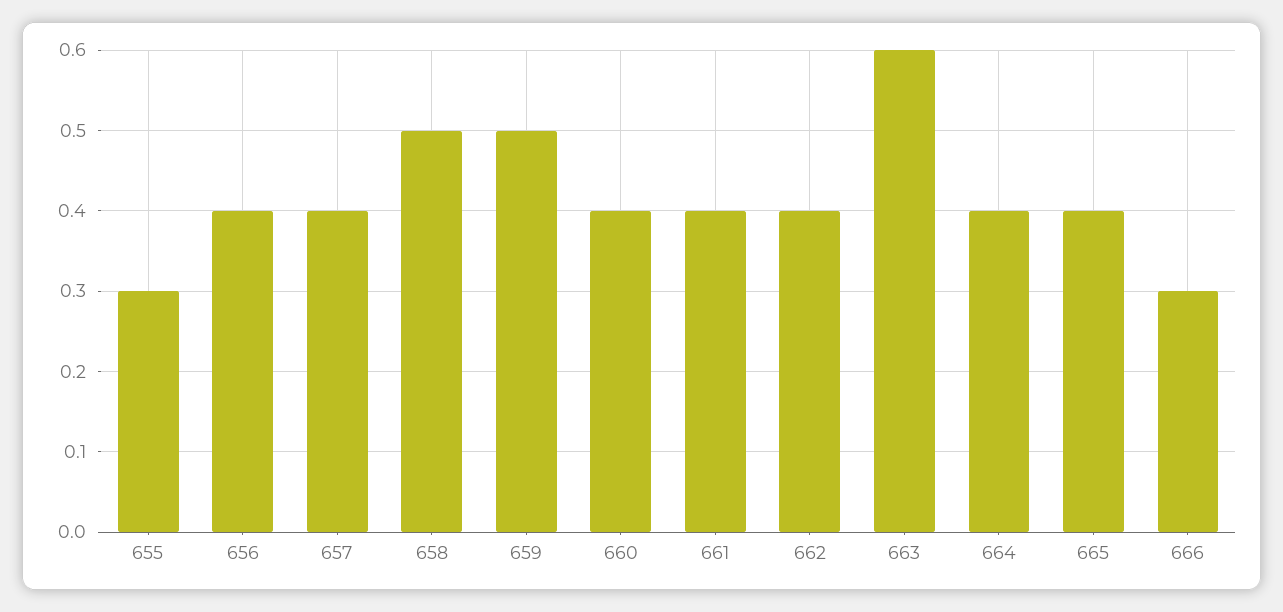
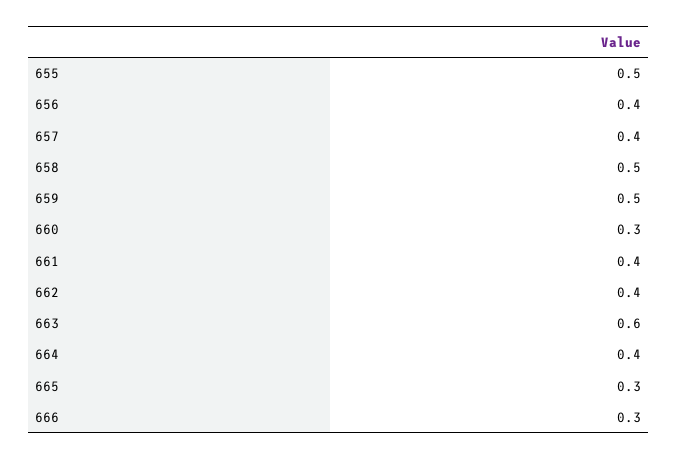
655: 0.3 -> 0.5
660: 0.4 -> 0.3
665: 0.4 -> 0.3

